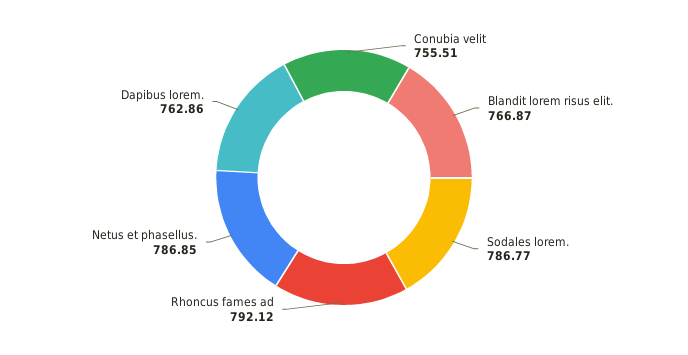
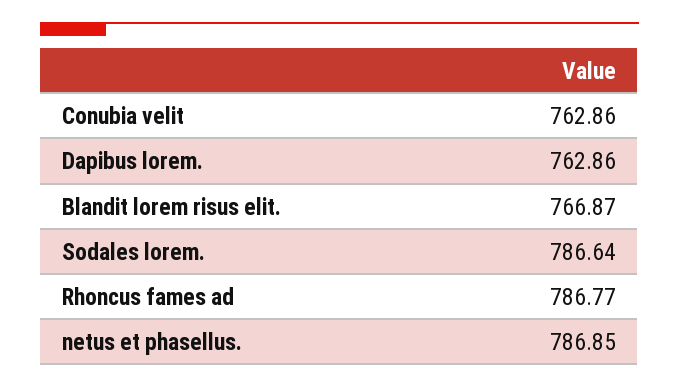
Conubia velit: 755.51 -> 762.86
Sodales lorem.: 786.77 -> 786.64
Rhoncus fames ad: 792.12 -> 786.77

